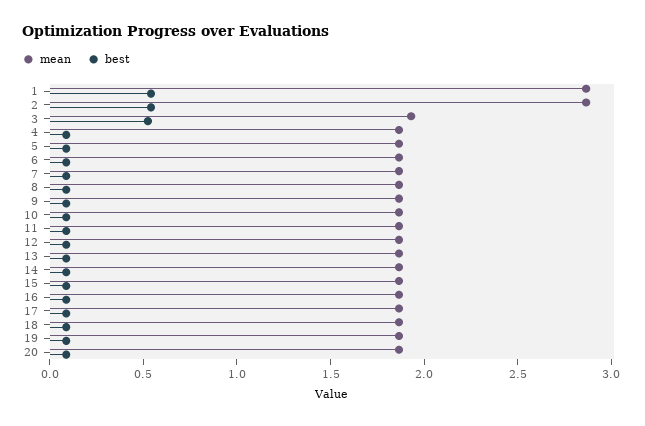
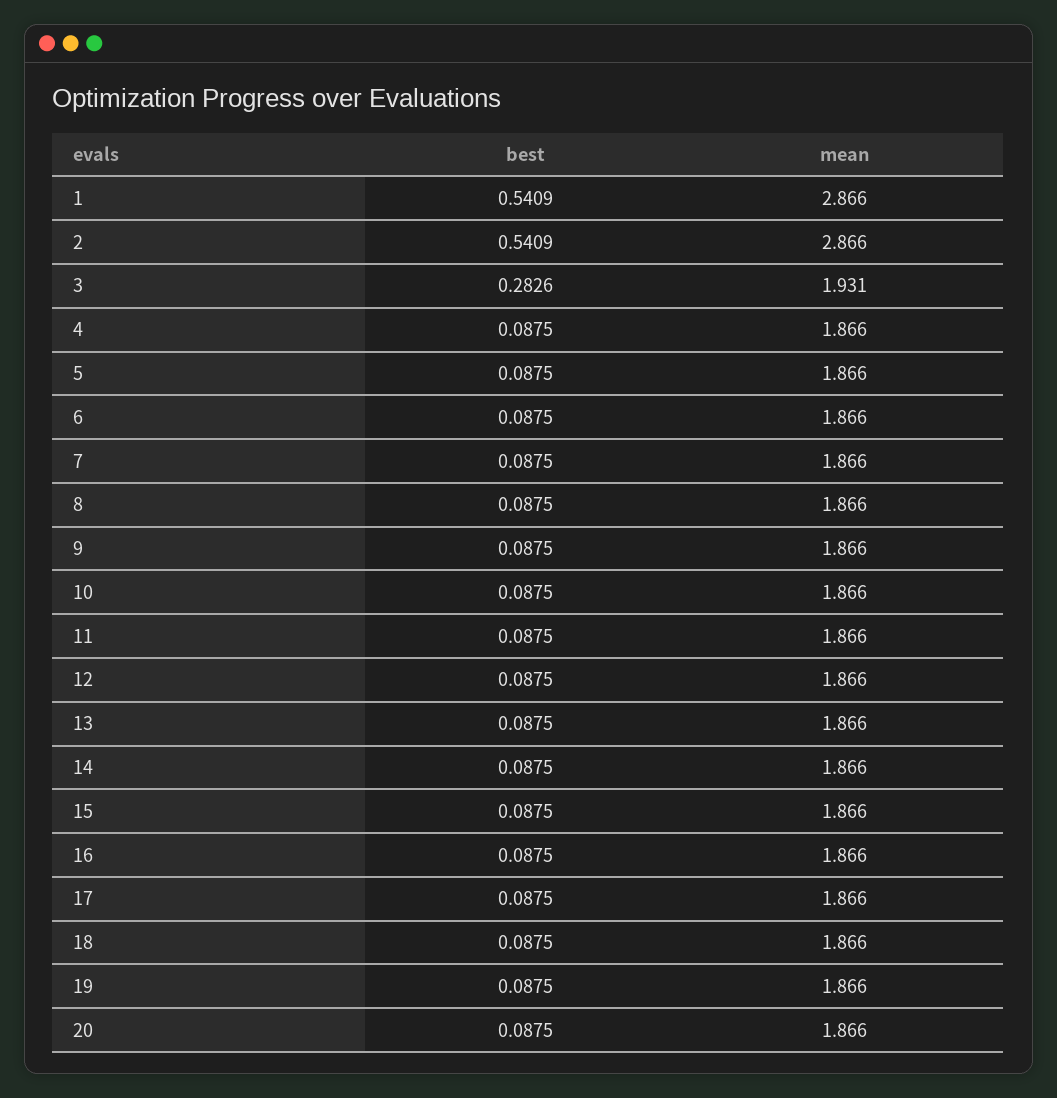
best, 3: 0.5 -> 0.2826

